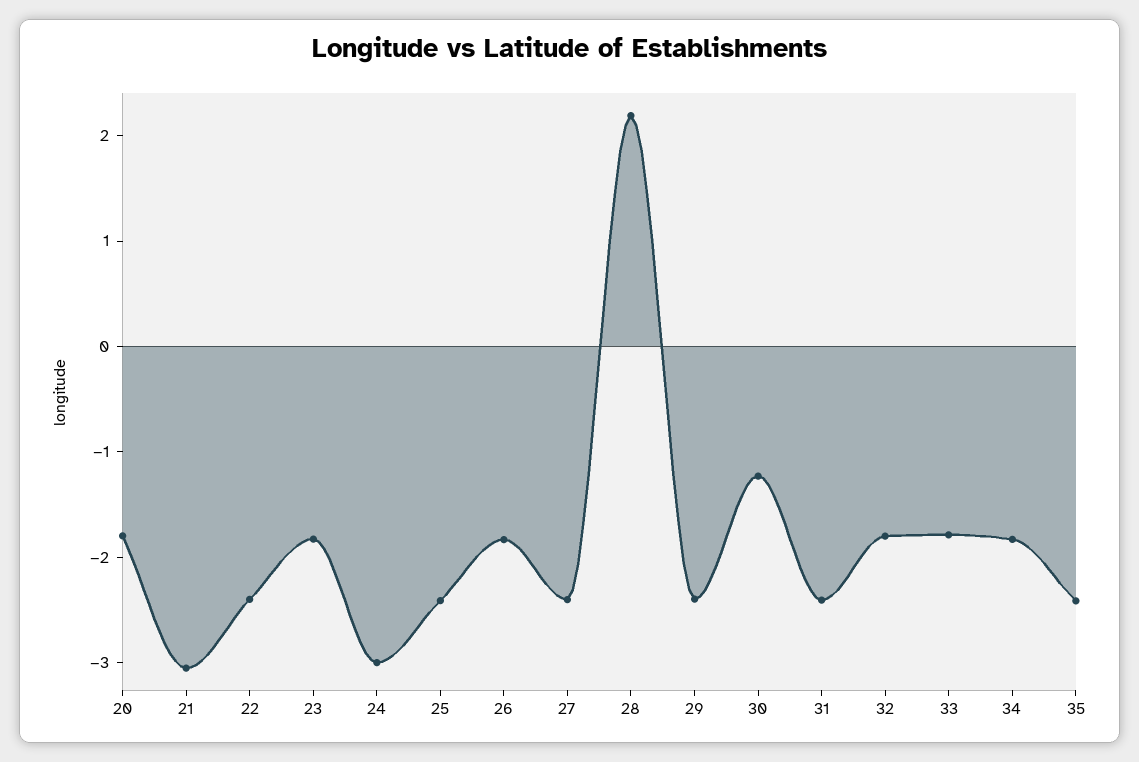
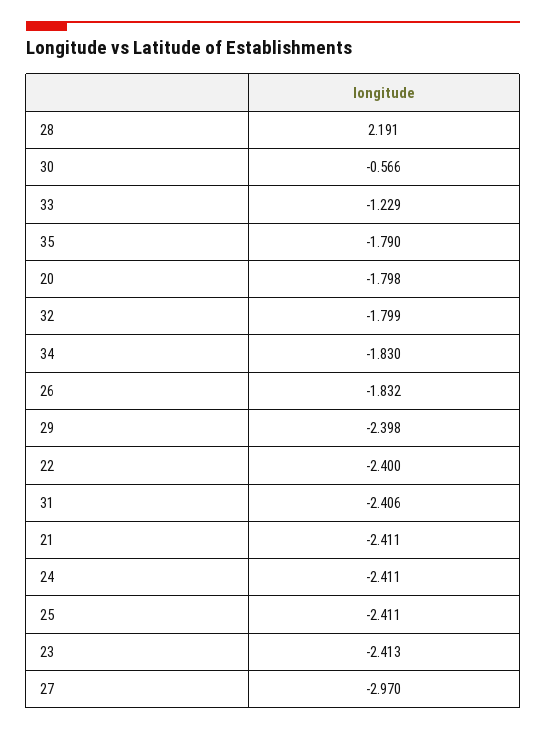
21: -3 -> -2.411
23: -1.8 -> -2.413
24: -3 -> -2.411
27: -2.4 -> -2.97
30: -1.2 -> -0.566
33: -1.8 -> -1.229
35: -2.4 -> -1.79

